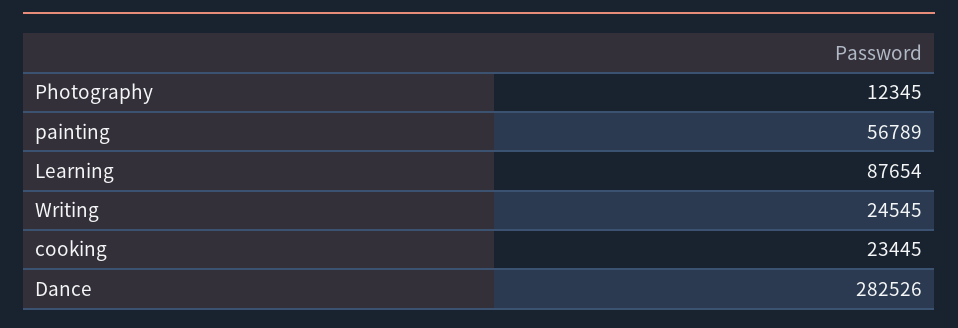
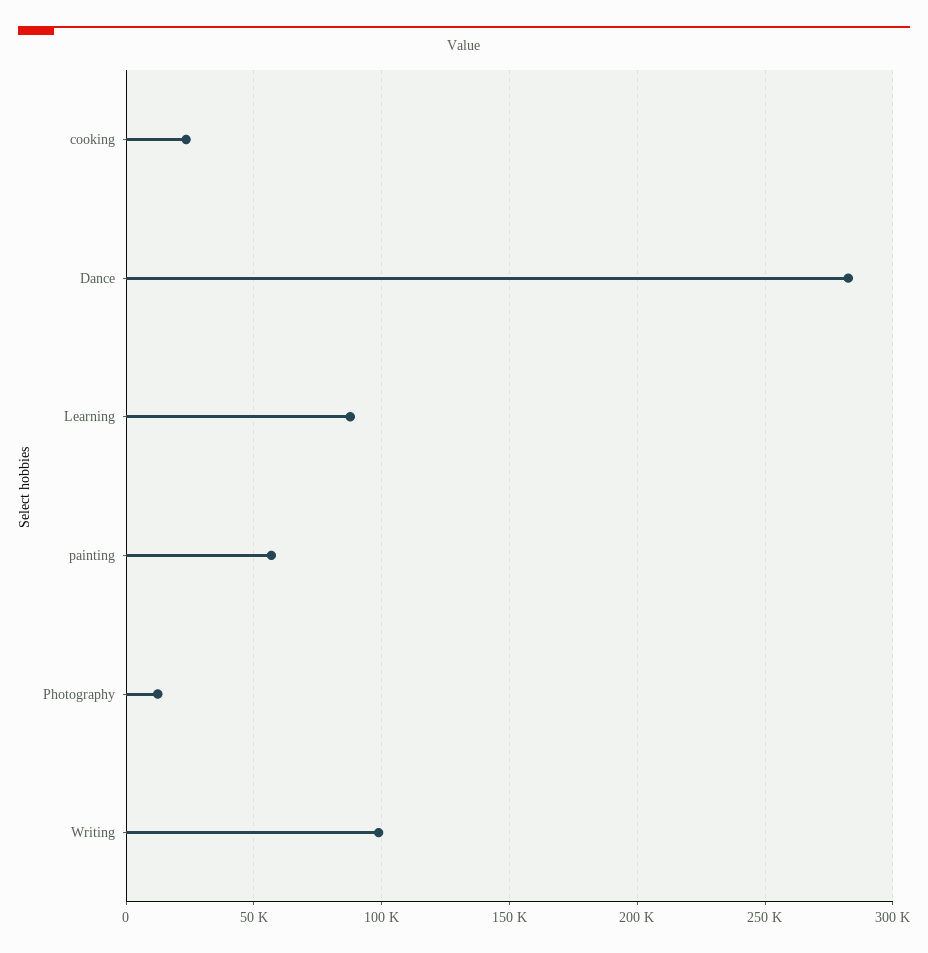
Writing: 24545 -> 100000

